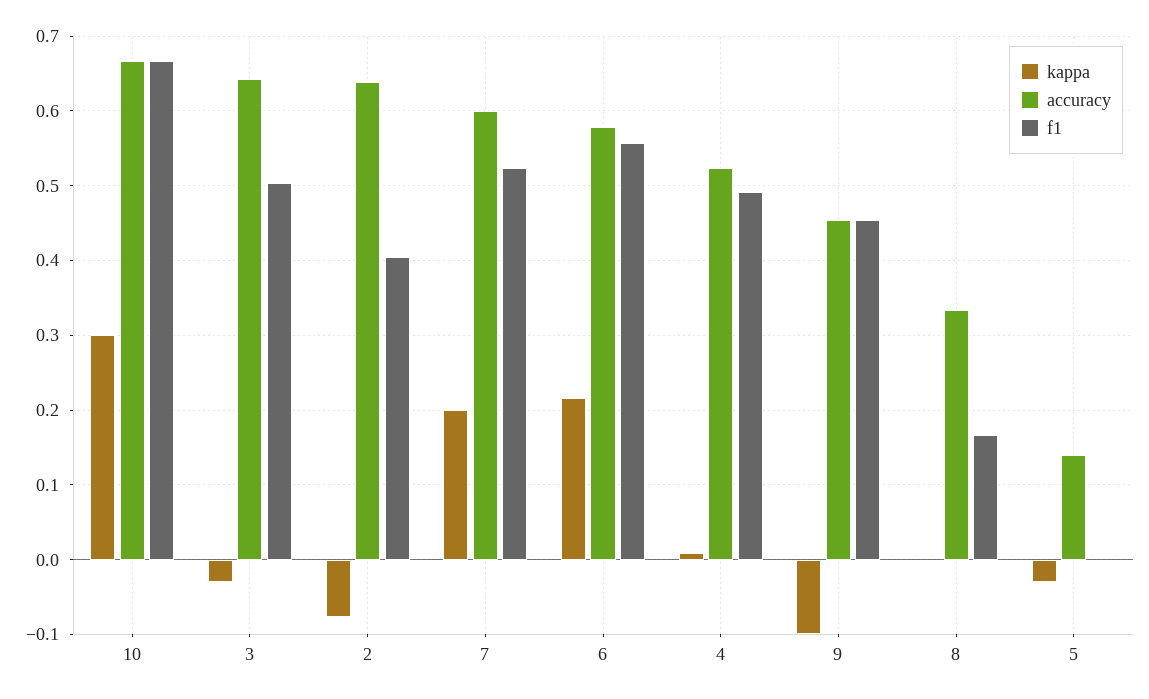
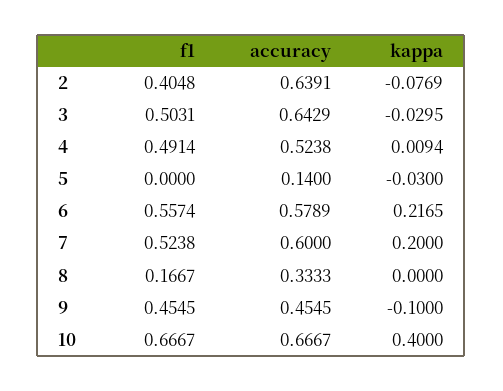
kappa, 10: 0.3 -> 0.4

